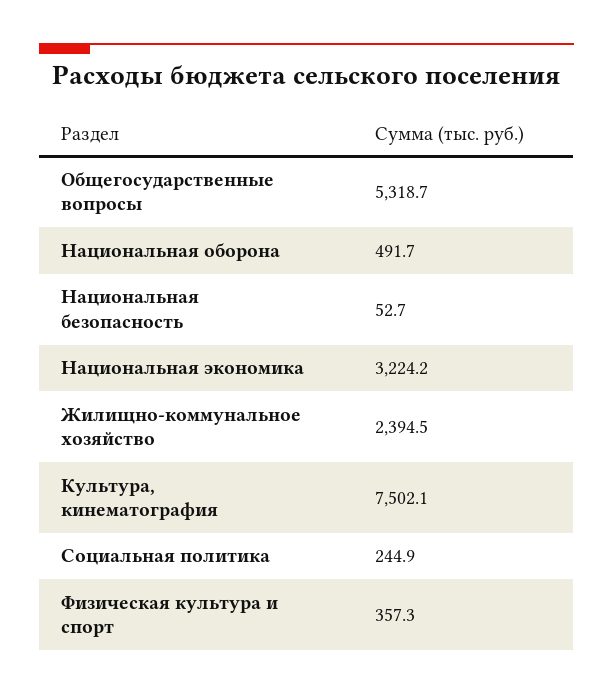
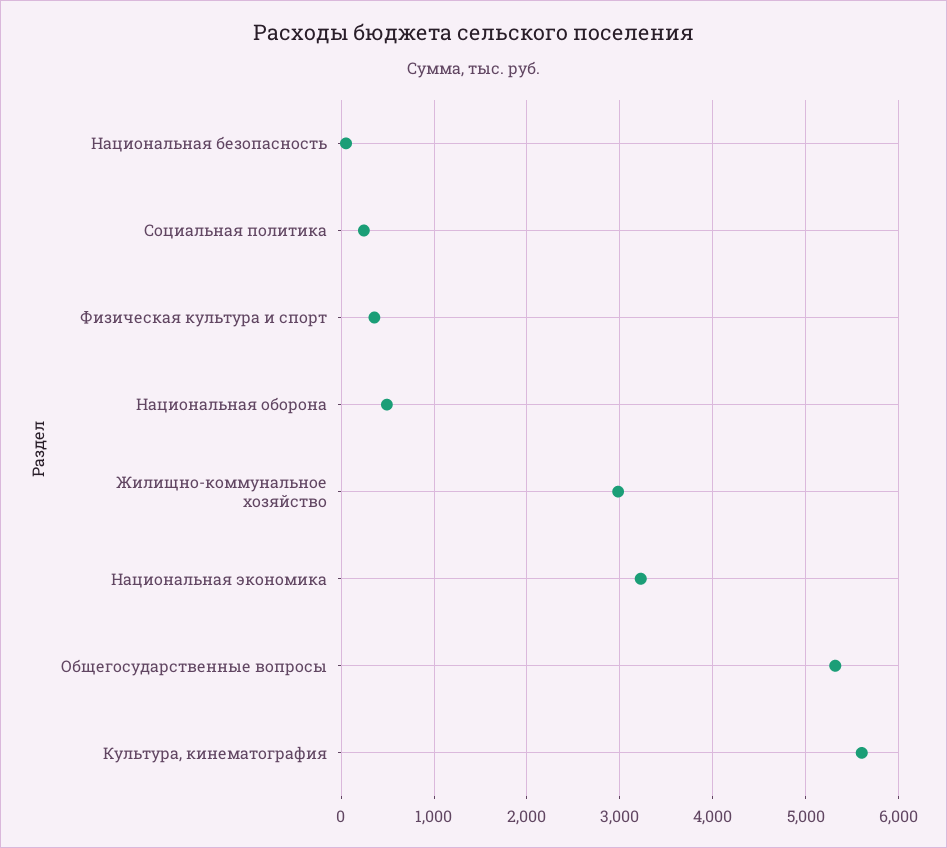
Жилищно-коммунальное хозяйство: 2394.5 -> 3000
Культура, кинематография: 7502.1 -> 5600

